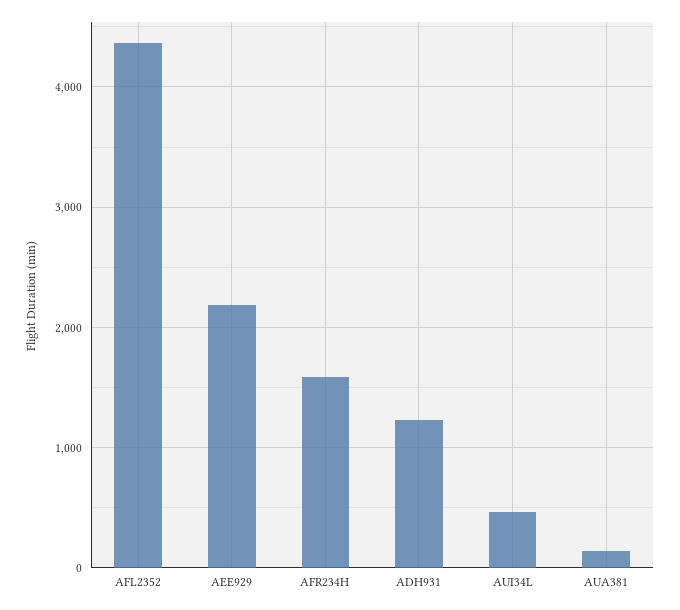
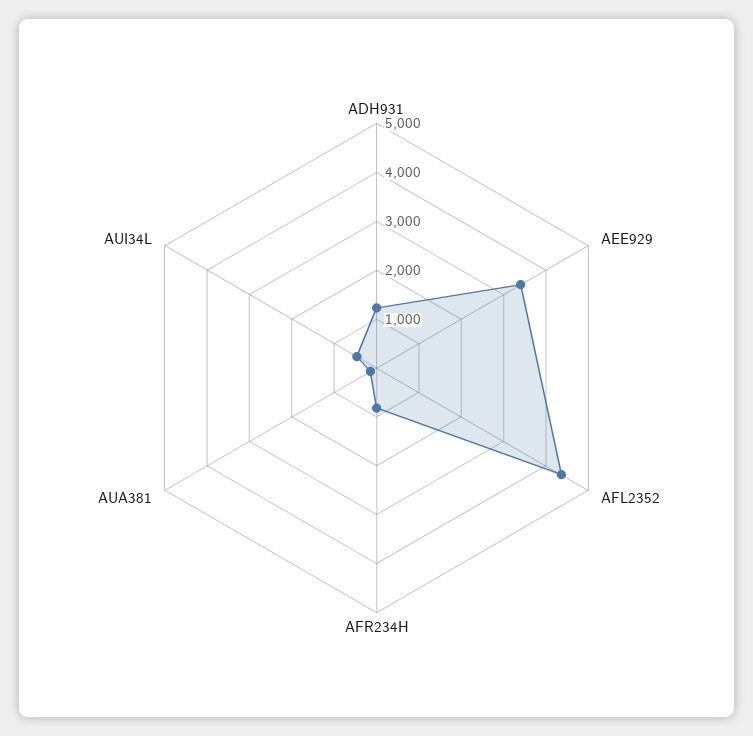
AEE929: 2200 -> 3400
AFR234H: 1600 -> 800

